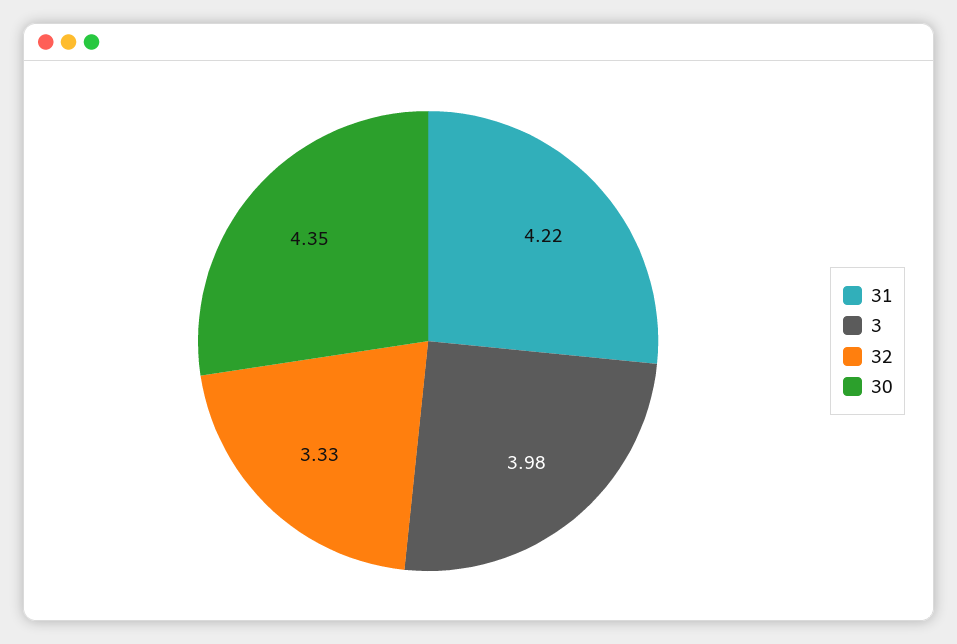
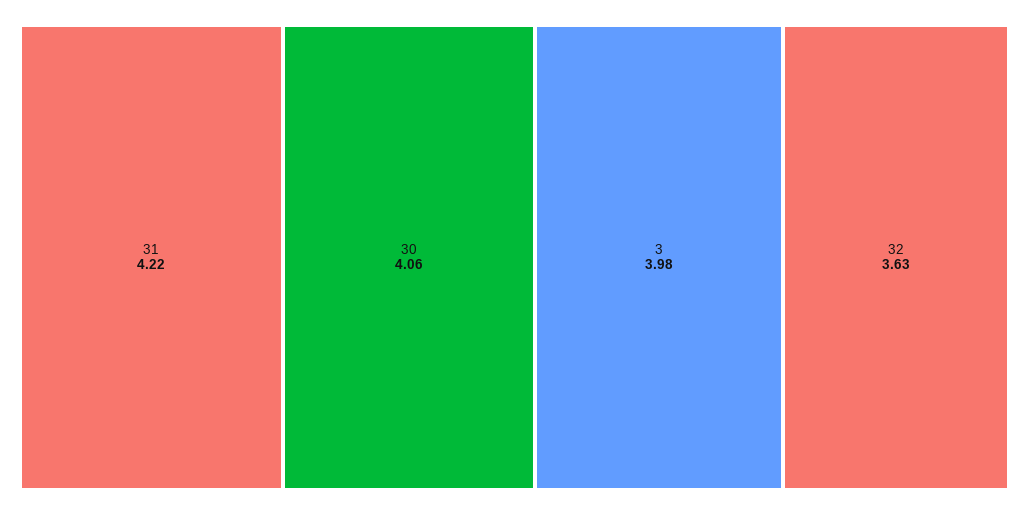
32: 3.33 -> 3.63
30: 4.35 -> 4.06

